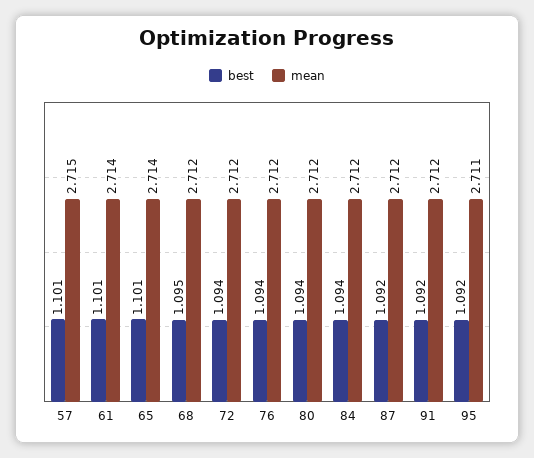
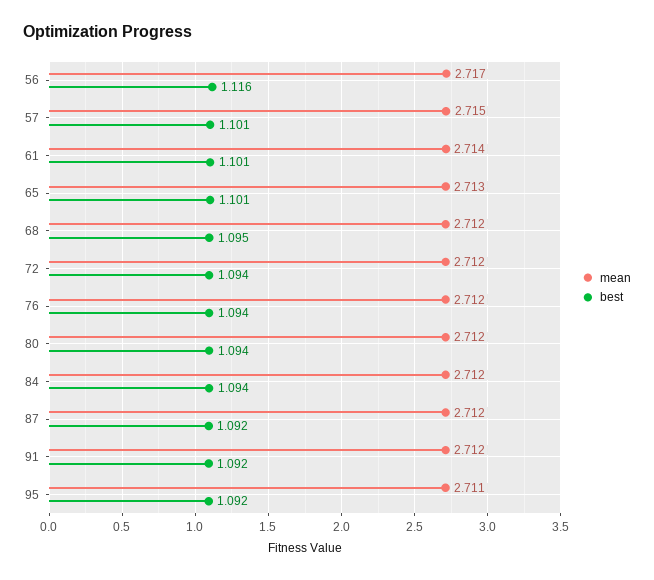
mean, 65: 2.714 -> 2.713
mean, 56: none -> 2.717
best, 56: none -> 1.116

